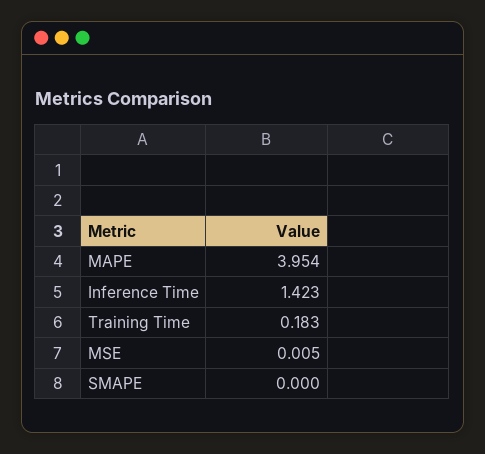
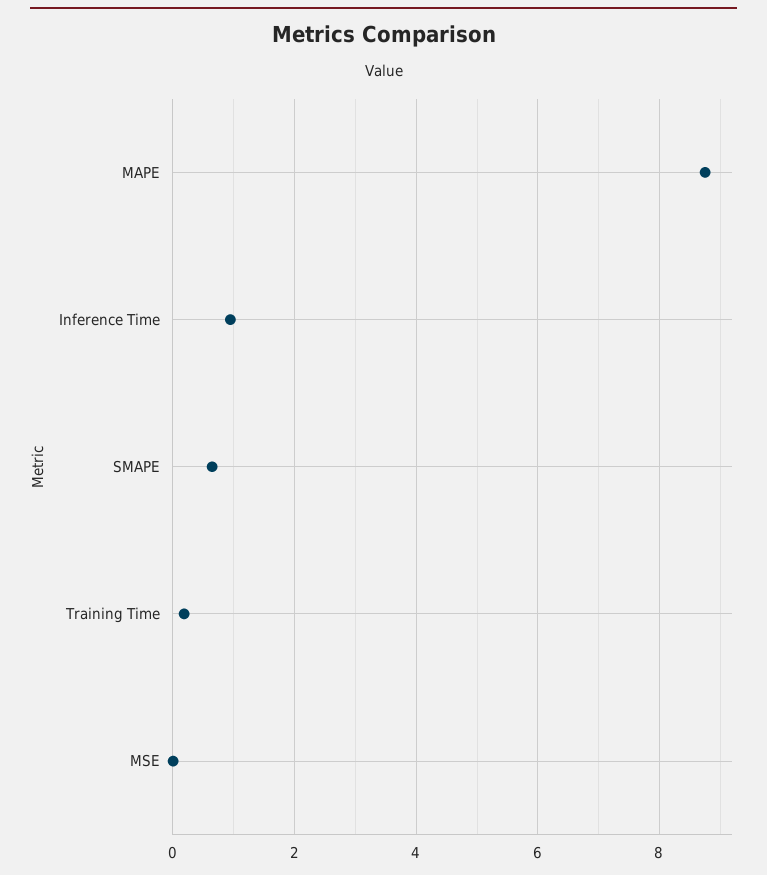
MAPE: 3.954 -> 8.8
Inference Time: 1.423 -> 1
SMAPE: 0 -> 0.6

